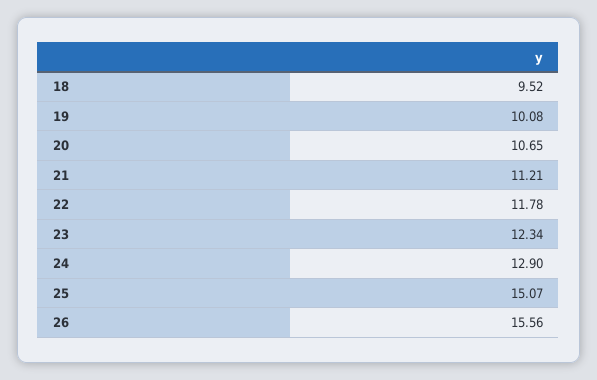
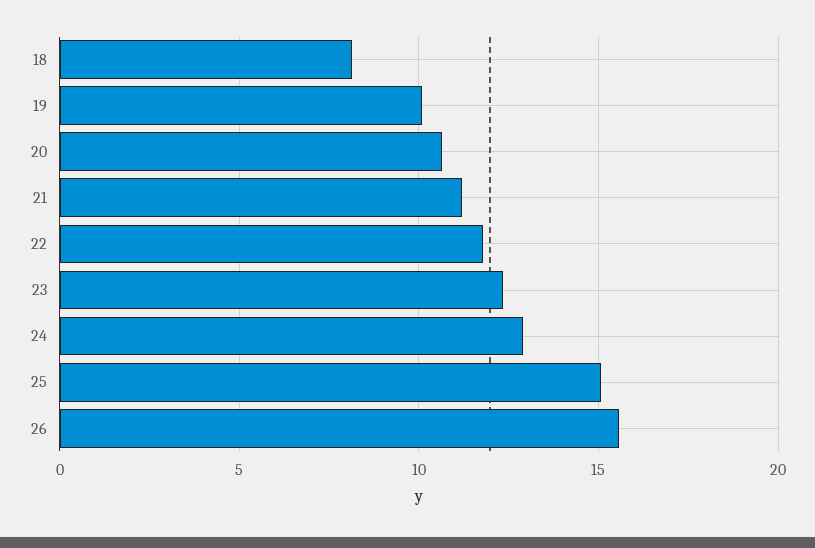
18: 9.52 -> 8

